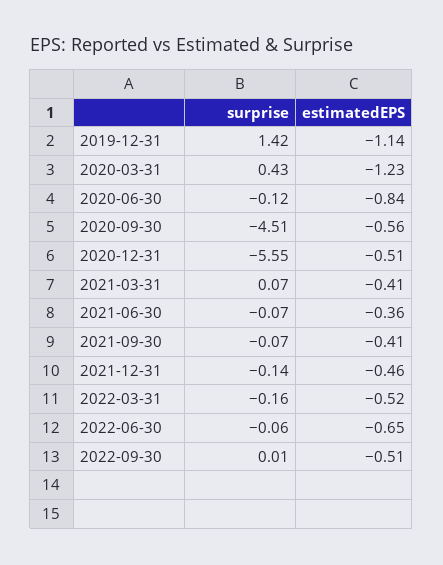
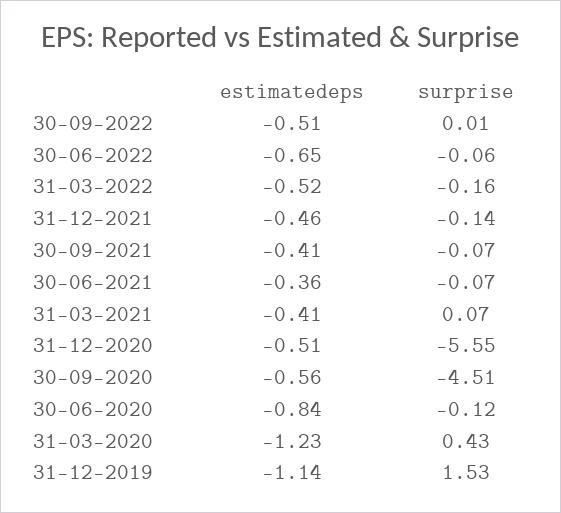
surprise, 2019-12-31: 1.42 -> 1.53

